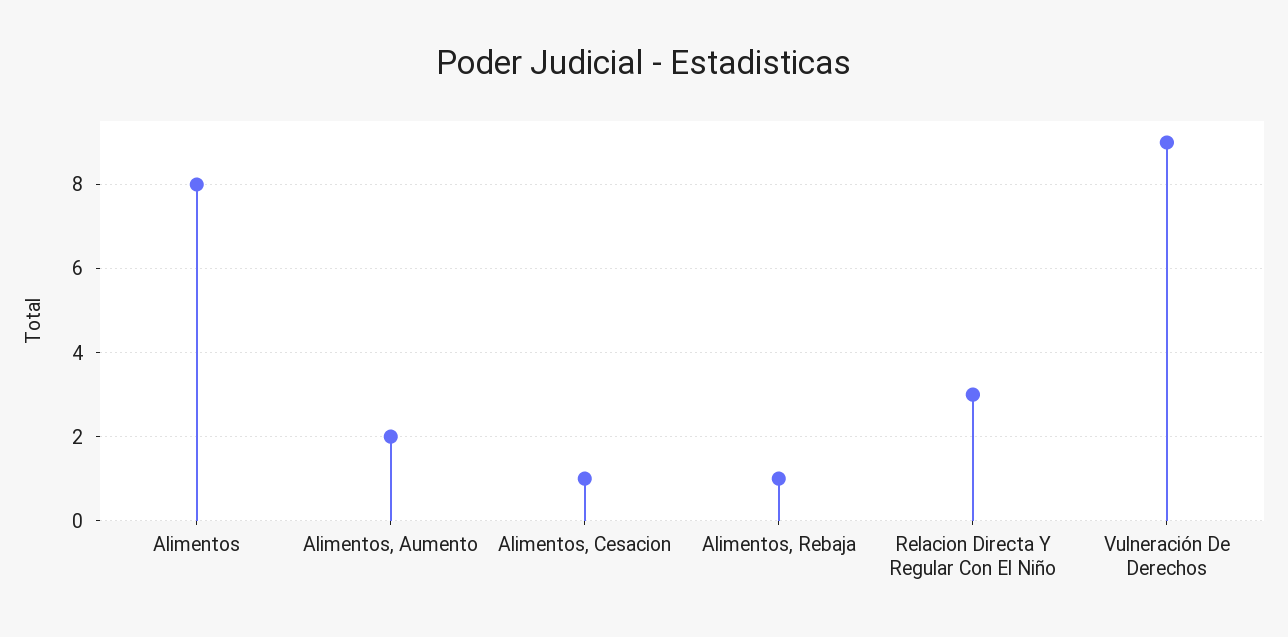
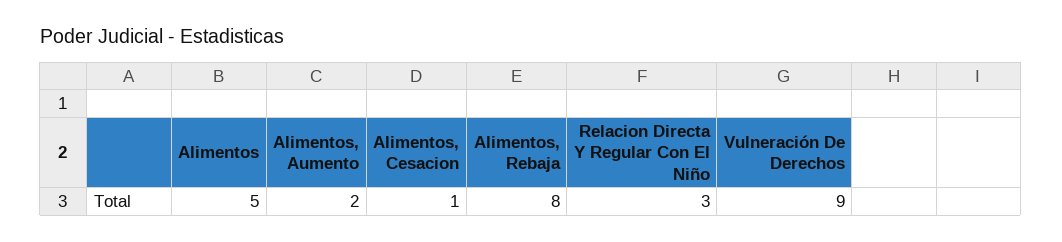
Alimentos: 8 -> 5
Alimentos, Rebaja: 1 -> 8

